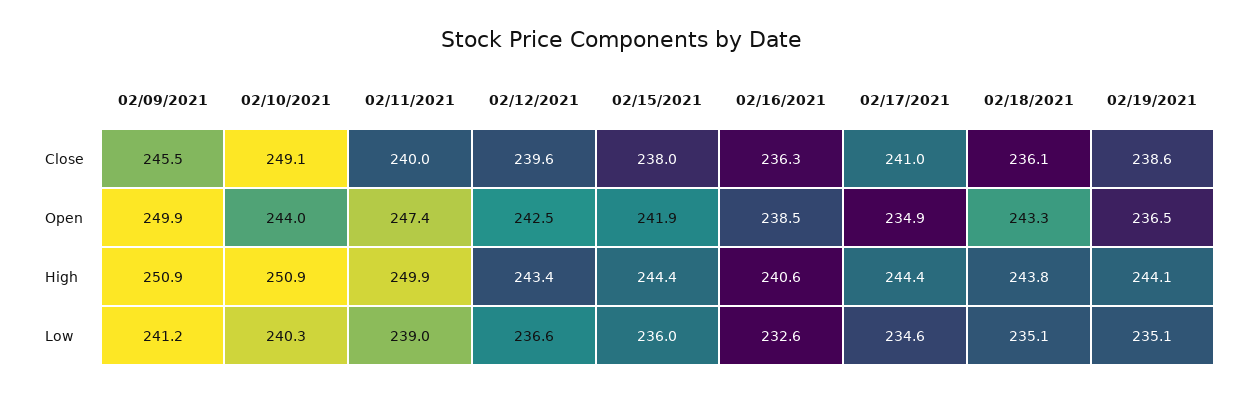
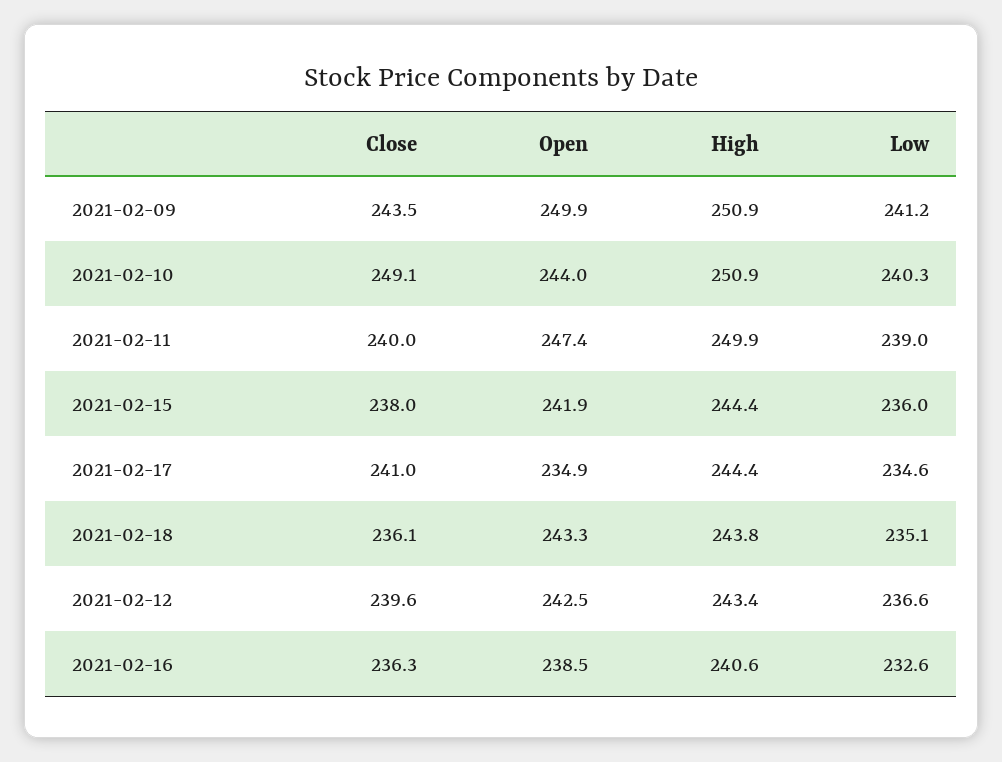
02/09/2021, Close: 245.5 -> 243.5
02/19/2021, Close: 238.6 -> none
02/19/2021, Open: 236.5 -> none
02/19/2021, High: 244.1 -> none
02/19/2021, Low: 235.1 -> none

